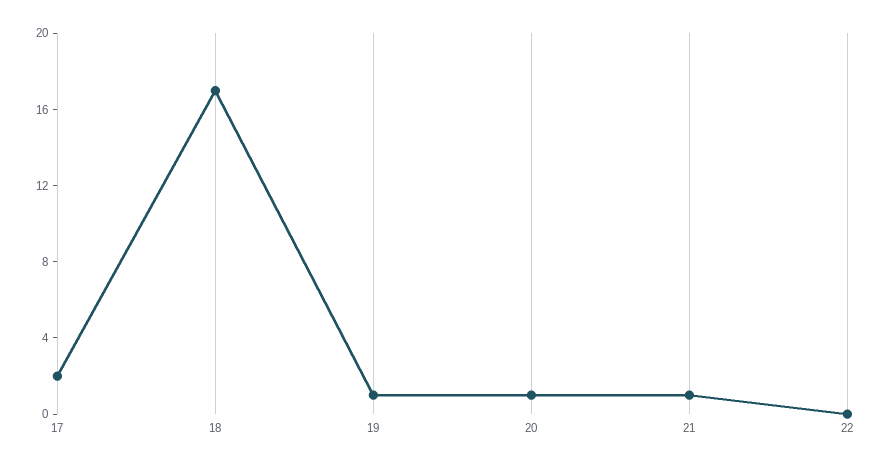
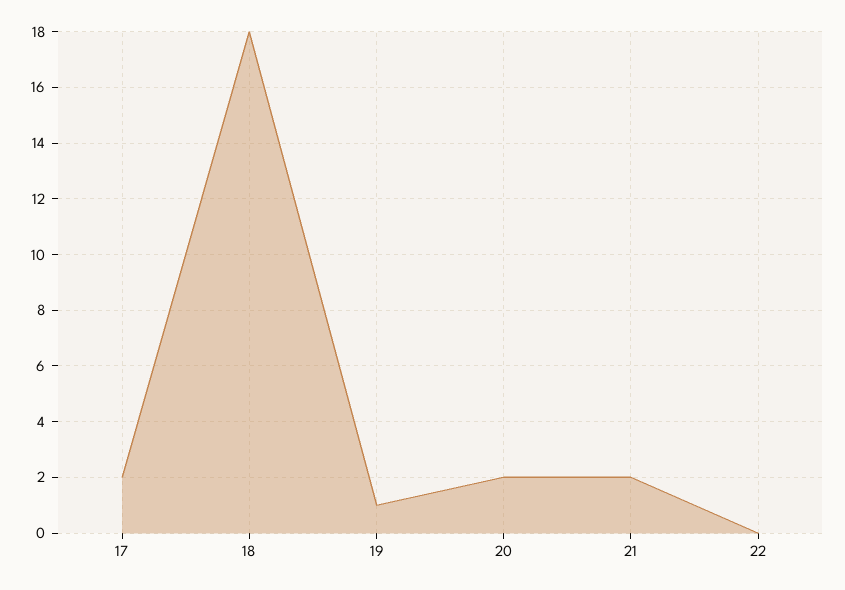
18: 17 -> 18
20: 1 -> 2
21: 1 -> 2

